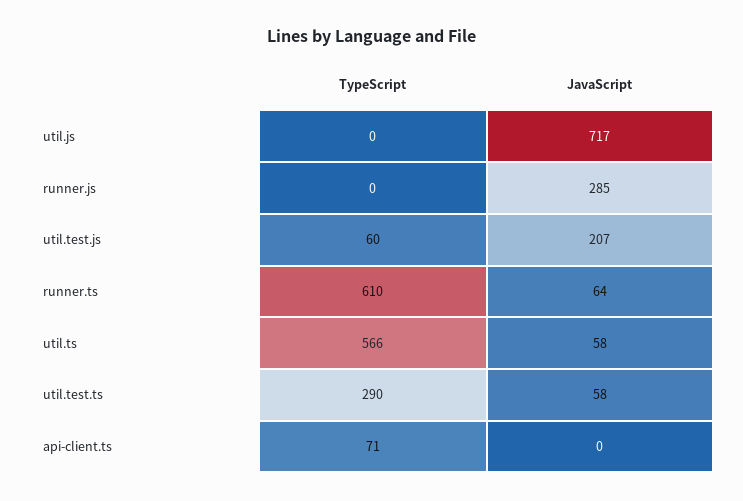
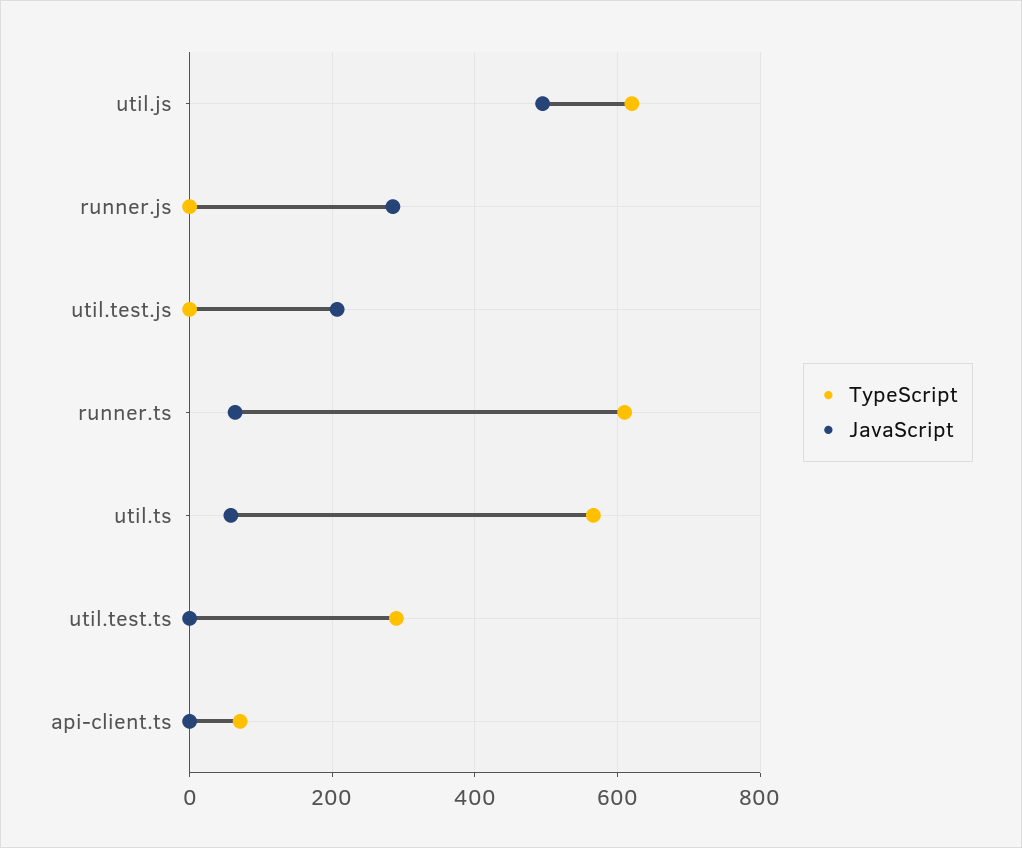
TypeScript, util.js: 0 -> 620
JavaScript, util.js: 717 -> 500
TypeScript, util.test.js: 60 -> 0
JavaScript, util.test.ts: 58 -> 0

